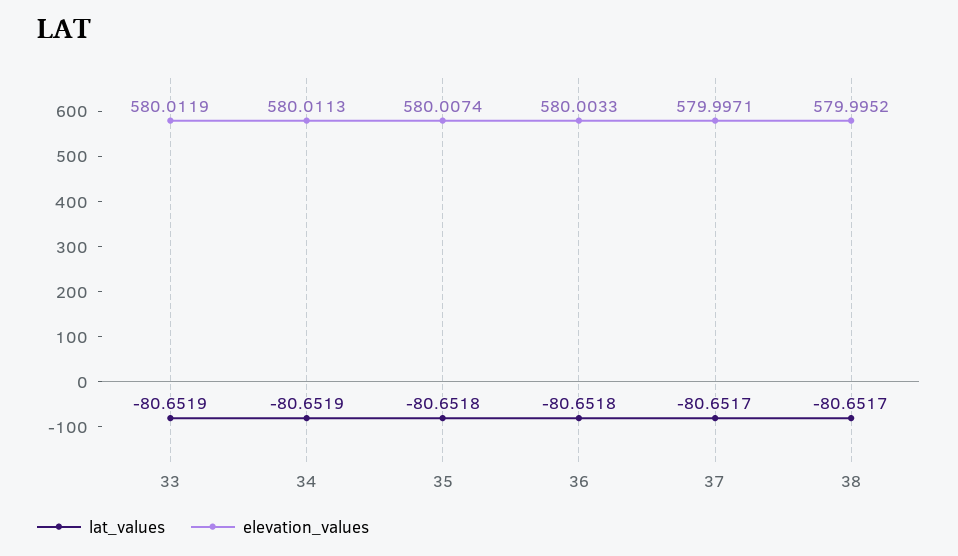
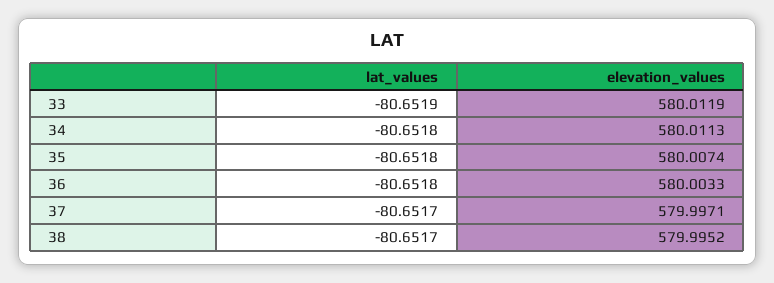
lat_values, 34: -80.6519 -> -80.6518

